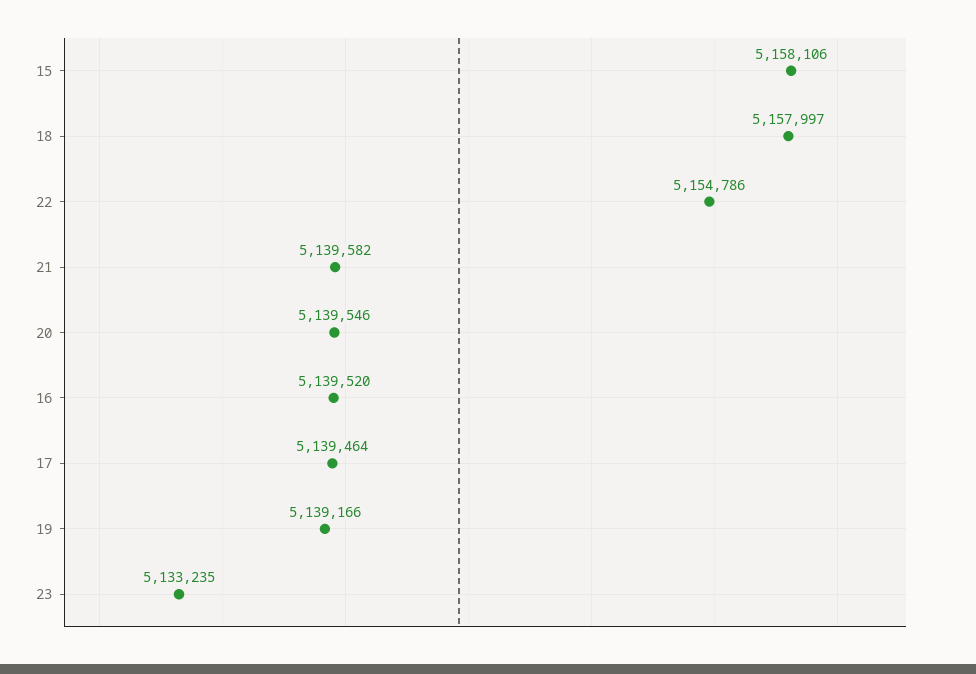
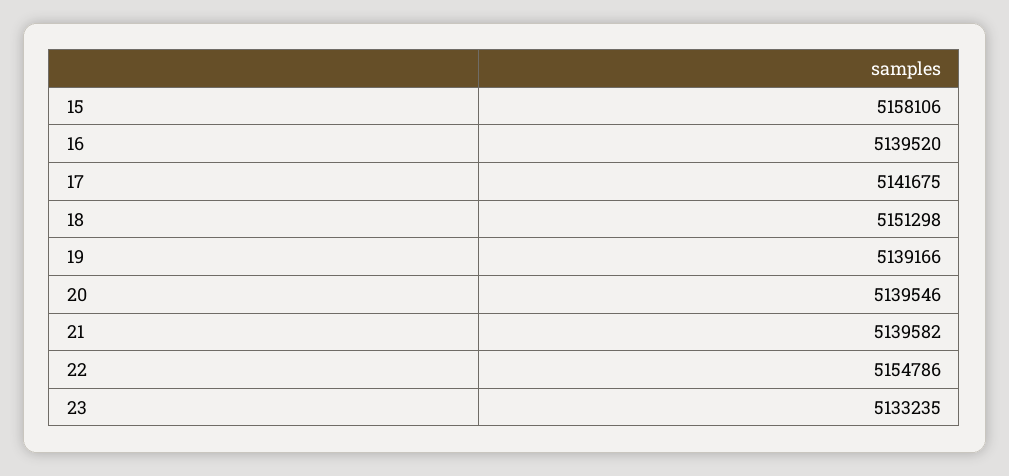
18: 5157997 -> 5151298
17: 5139464 -> 5141675

